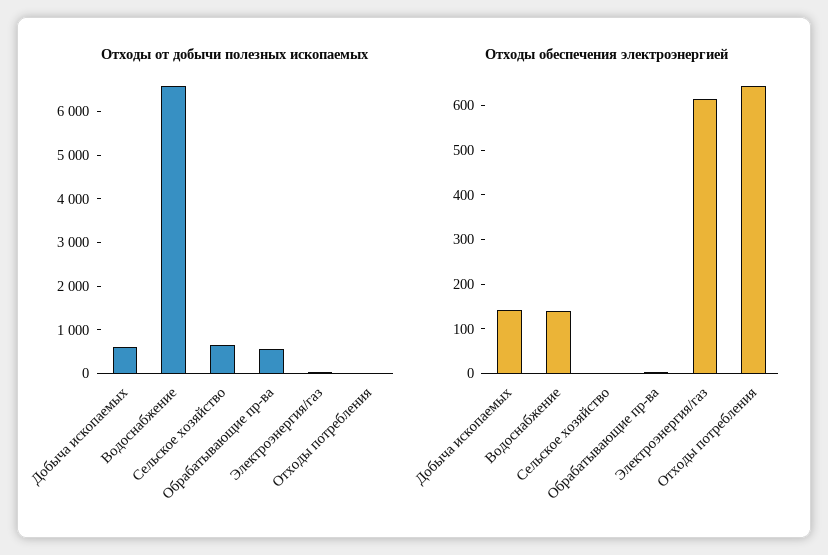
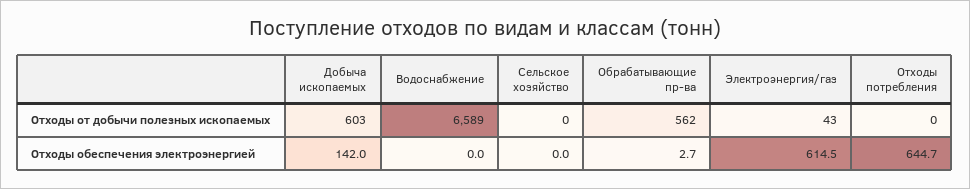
Отходы от добычи полезных ископаемых, Сельское хозяйство: 600 -> 0
Отходы обеспечения электроэнергией, Водоснабжение: 140 -> 0

